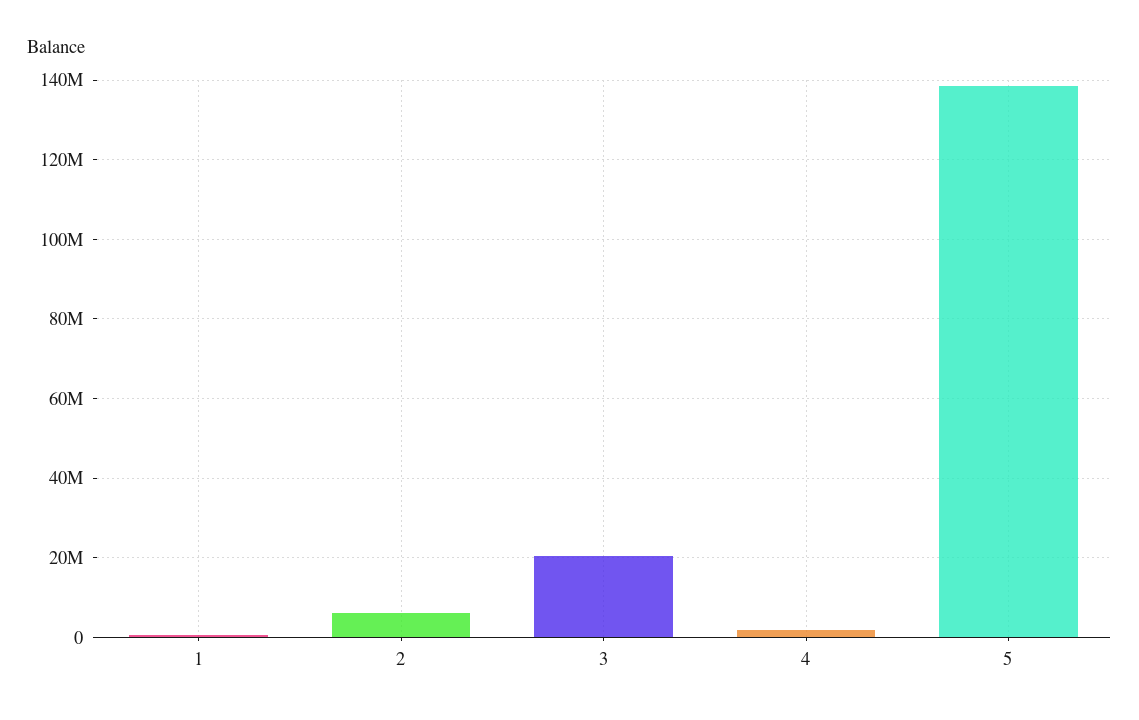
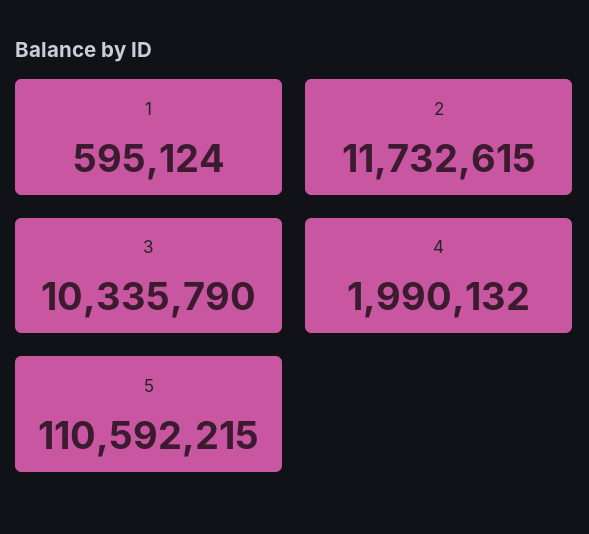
2: 6000000 -> 11732615
3: 20000000 -> 10335790
5: 138000000 -> 110592215

